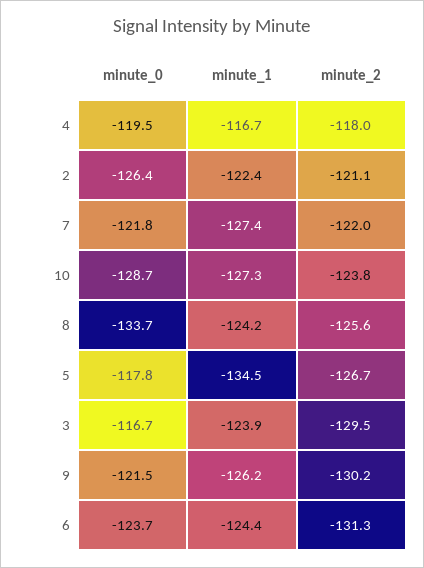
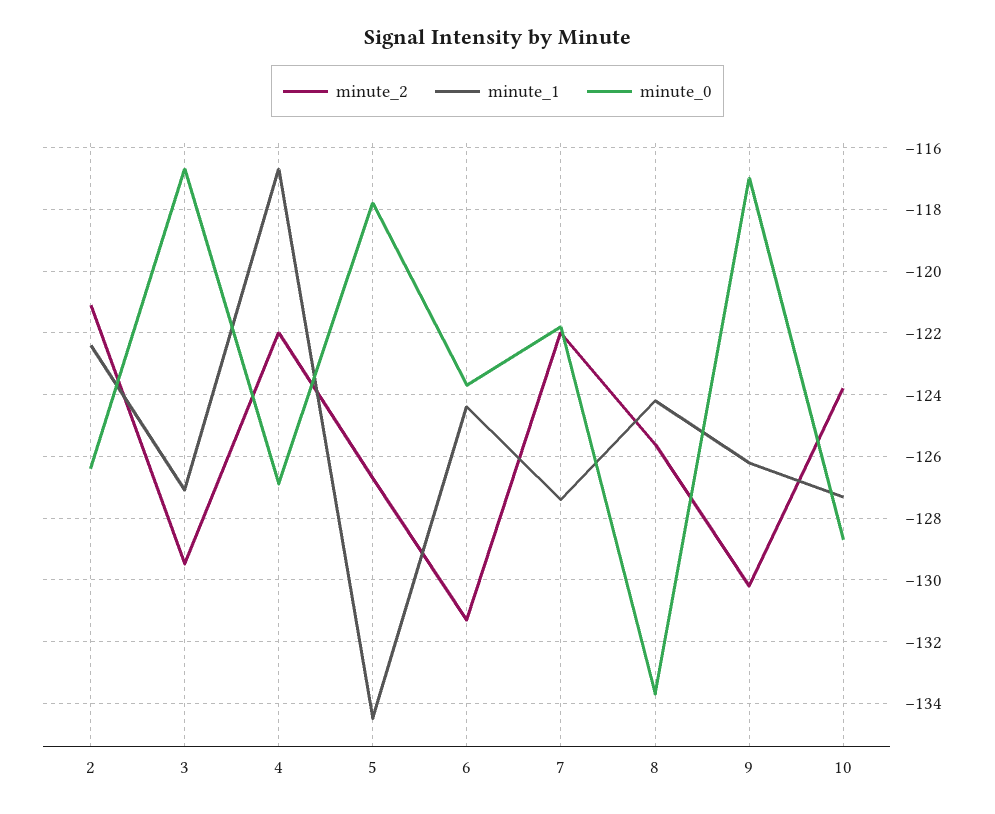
minute_0, 4: -119.5 -> -127
minute_2, 4: -118 -> -122
minute_1, 3: -123.9 -> -127
minute_0, 9: -121.5 -> -117

